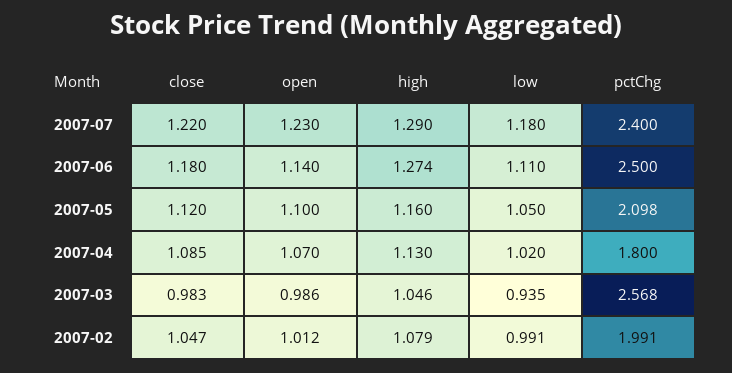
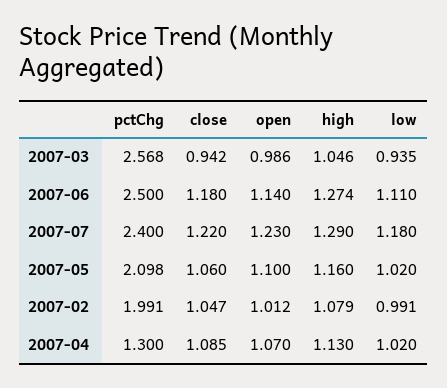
close, 2007-05: 1.12 -> 1.06
low, 2007-05: 1.05 -> 1.02
pctChg, 2007-04: 1.8 -> 1.3
close, 2007-03: 0.983 -> 0.942

